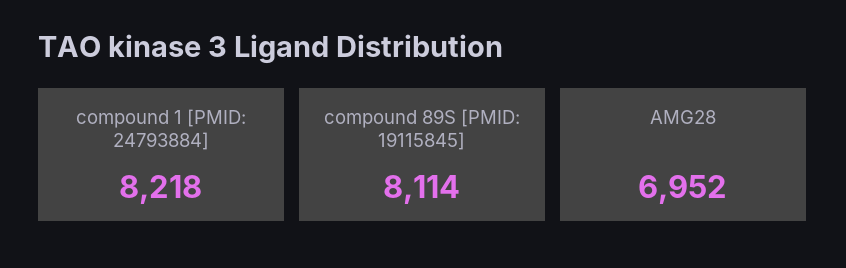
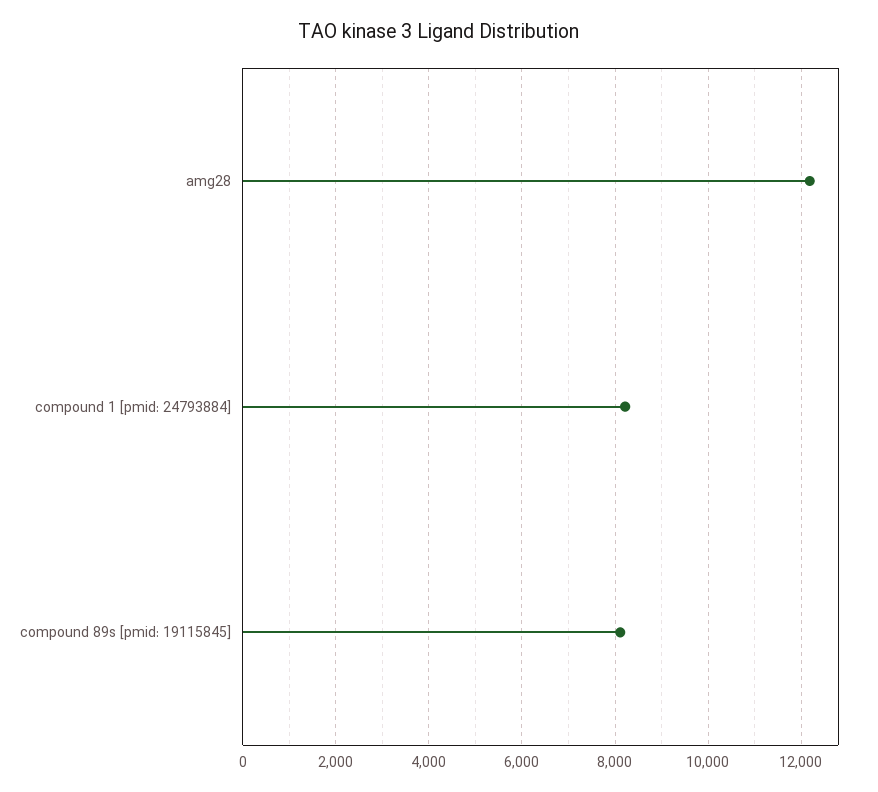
AMG28: 6952 -> 12200

